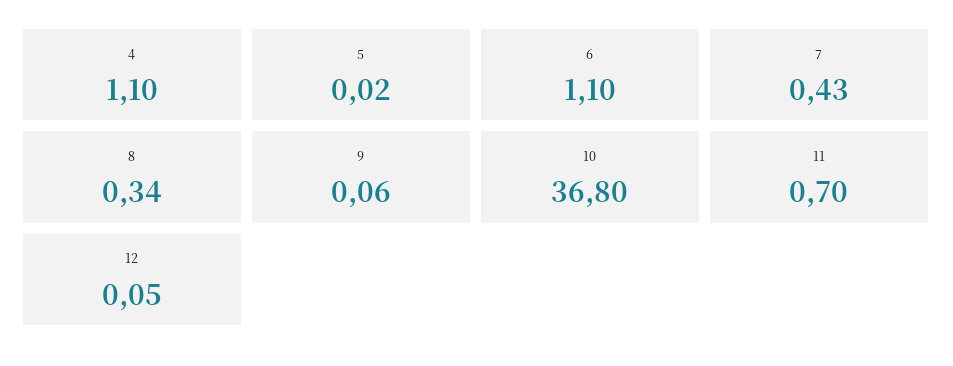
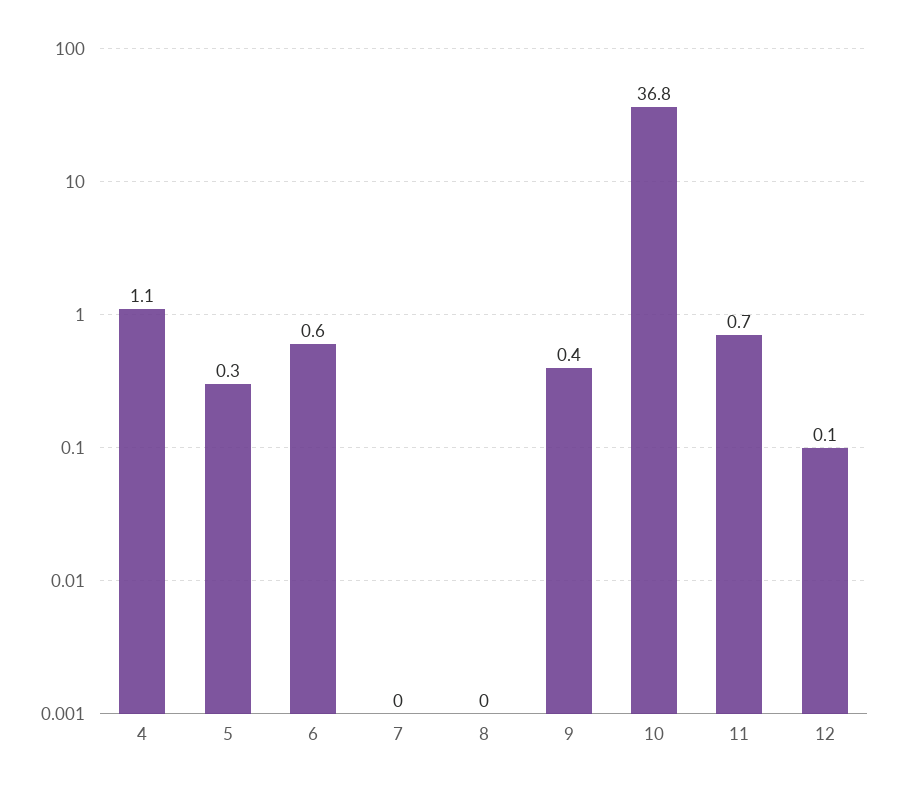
5: 0.02 -> 0.3
6: 1.1 -> 0.6
7: 0.43 -> 0
8: 0.34 -> 0
9: 0.06 -> 0.4

